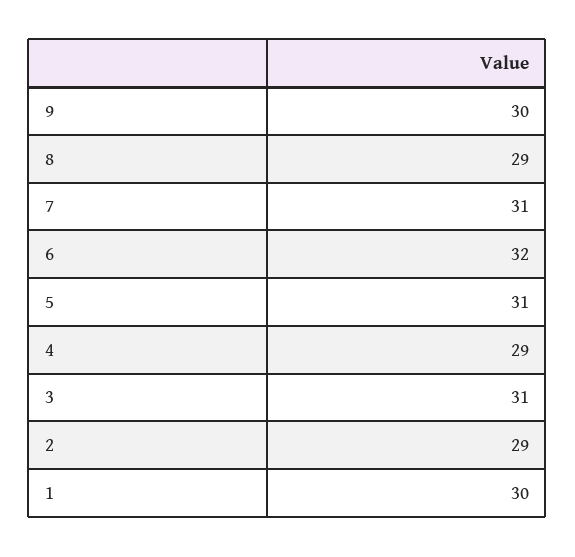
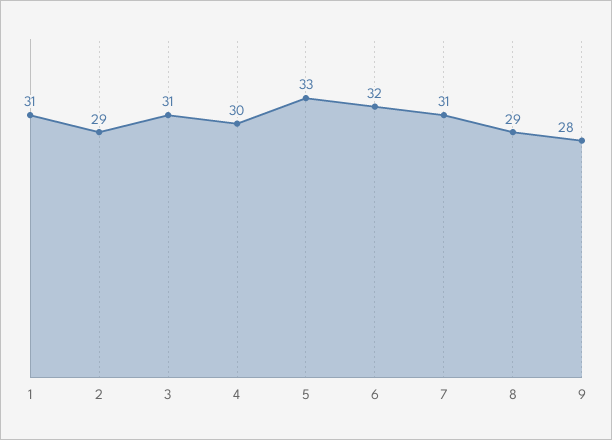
9: 30 -> 28
5: 31 -> 33
4: 29 -> 30
1: 30 -> 31

